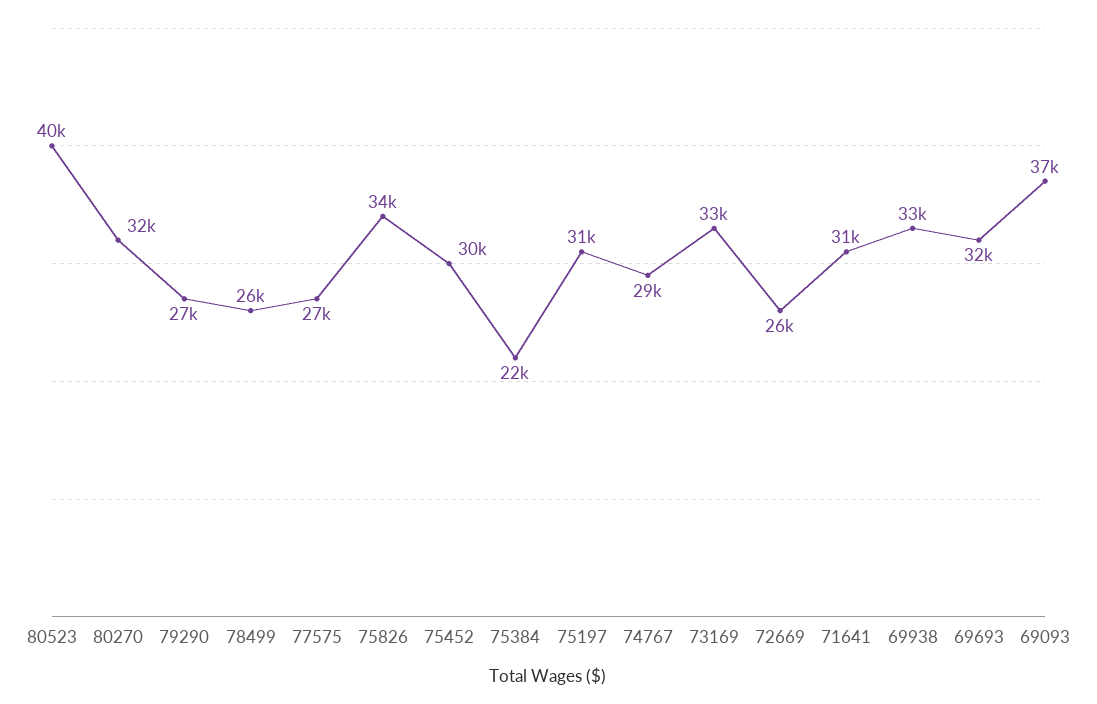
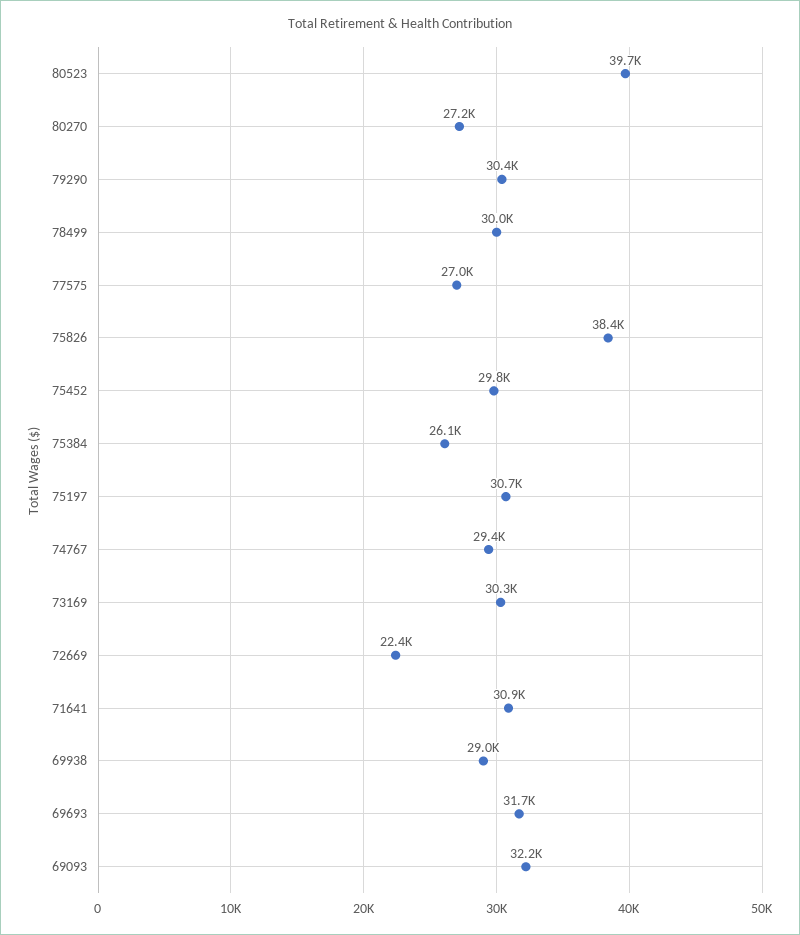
80270: 32000 -> 27200
79290: 27000 -> 30400
78499: 26000 -> 30000
75826: 34000 -> 38400
75384: 22000 -> 26100
73169: 33000 -> 30300
72669: 26000 -> 22400
69938: 33000 -> 29000
69093: 37000 -> 32200

